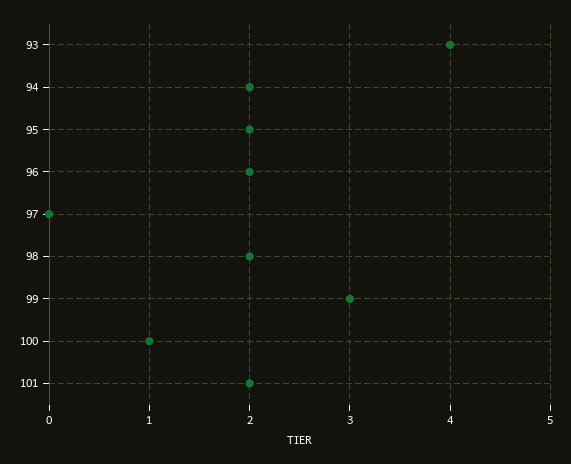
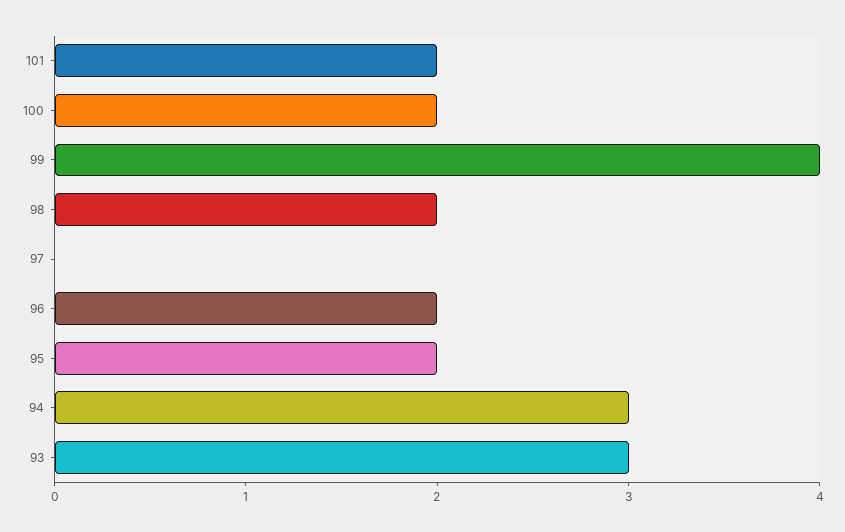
93: 4 -> 3
94: 2 -> 3
99: 3 -> 4
100: 1 -> 2

